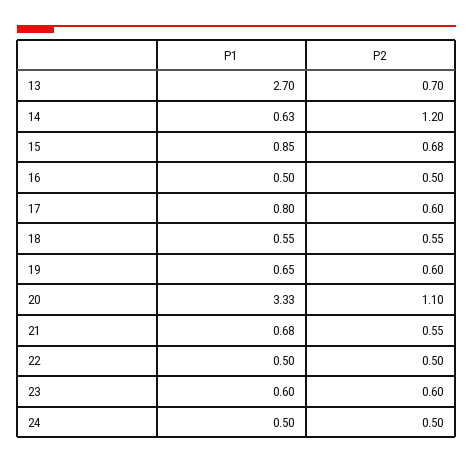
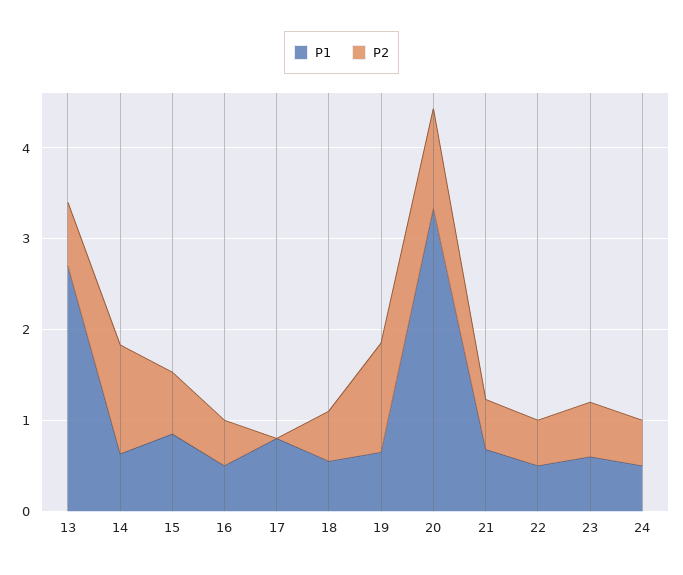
P2, 17: 0.6 -> 0
P2, 19: 0.6 -> 1.2

